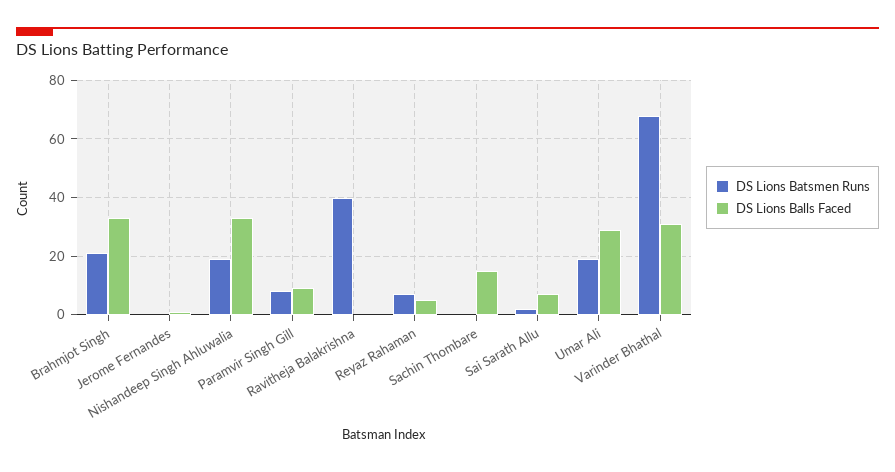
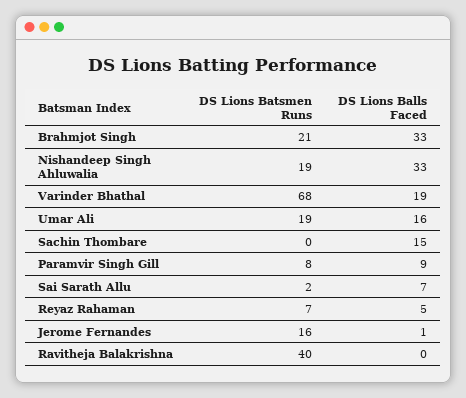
DS Lions Batsmen Runs, Jerome Fernandes: 0 -> 16
DS Lions Balls Faced, Umar Ali: 30 -> 16
DS Lions Balls Faced, Varinder Bhathal: 30 -> 19

